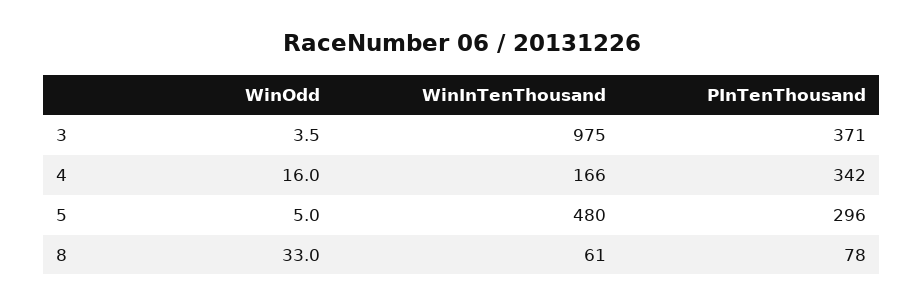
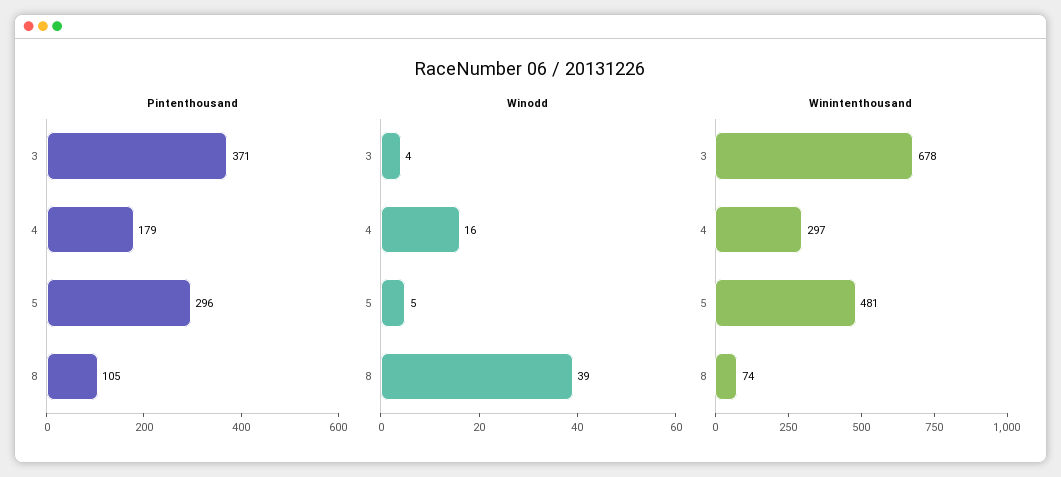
WinInTenThousand, 3: 975 -> 678
WinInTenThousand, 4: 166 -> 297
PInTenThousand, 4: 342 -> 179
WinInTenThousand, 5: 480 -> 481
WinOdd, 8: 33 -> 39
WinInTenThousand, 8: 61 -> 74
PInTenThousand, 8: 78 -> 105

